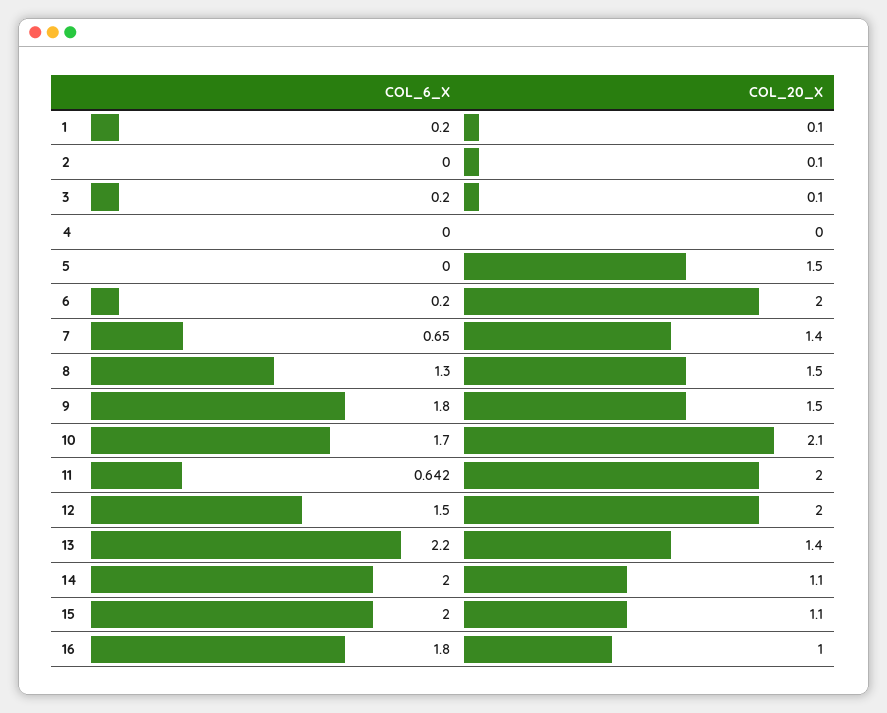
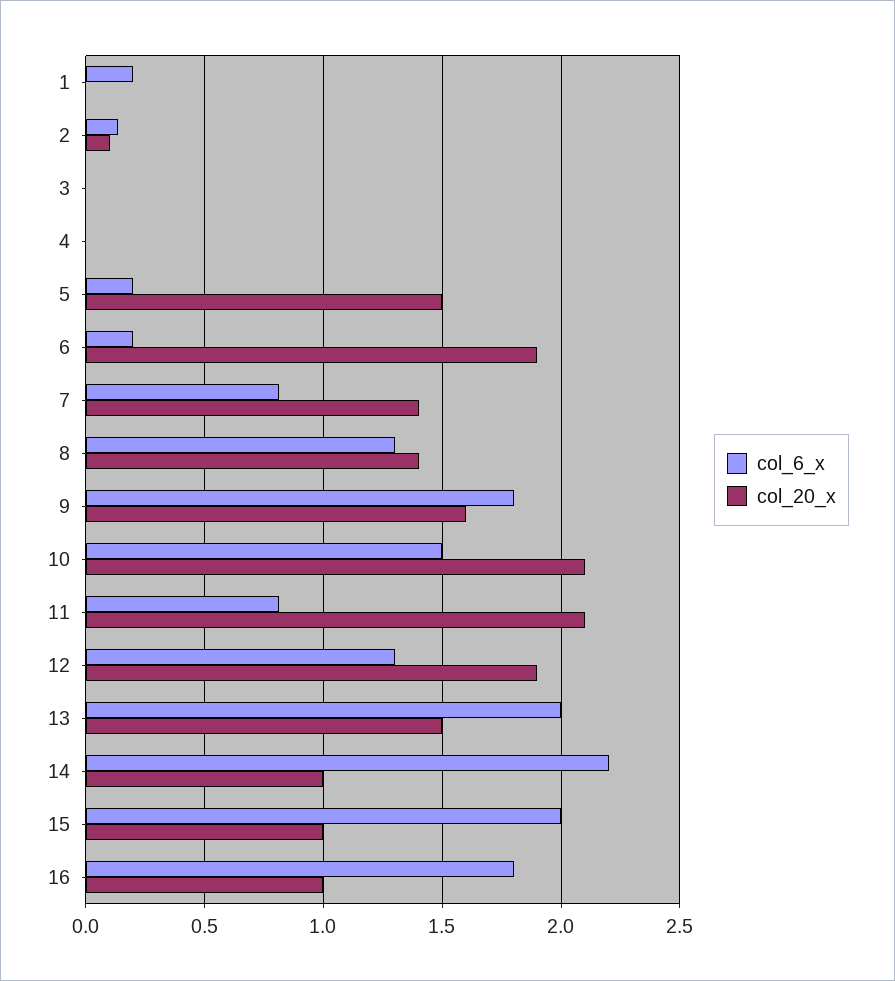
COL_20_X, 1: 0.1 -> 0
COL_6_X, 2: 0 -> 0.15
COL_6_X, 3: 0.2 -> 0
COL_20_X, 3: 0.1 -> 0
COL_6_X, 5: 0 -> 0.2
COL_20_X, 6: 2 -> 1.9
COL_6_X, 7: 0.65 -> 0.8
COL_20_X, 8: 1.5 -> 1.4
COL_20_X, 9: 1.5 -> 1.6
COL_6_X, 10: 1.7 -> 1.5
COL_6_X, 11: 0.642 -> 0.8
COL_20_X, 11: 2 -> 2.1
COL_6_X, 12: 1.5 -> 1.3
COL_20_X, 12: 2 -> 1.9
COL_6_X, 13: 2.2 -> 2
COL_20_X, 13: 1.4 -> 1.5
COL_6_X, 14: 2 -> 2.2
COL_20_X, 14: 1.1 -> 1
COL_20_X, 15: 1.1 -> 1

